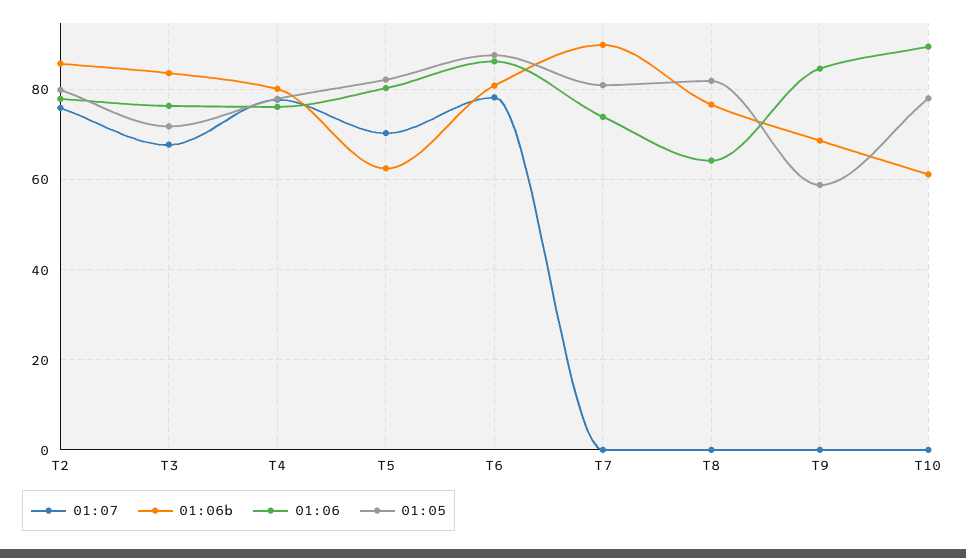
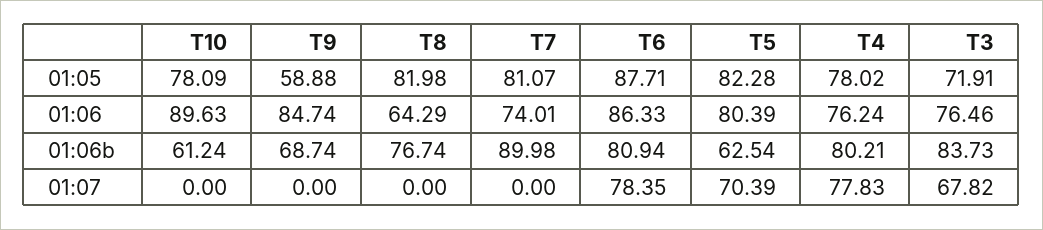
01:07, T2: 76 -> none
01:06b, T2: 86 -> none
01:06, T2: 78 -> none
01:05, T2: 80 -> none

